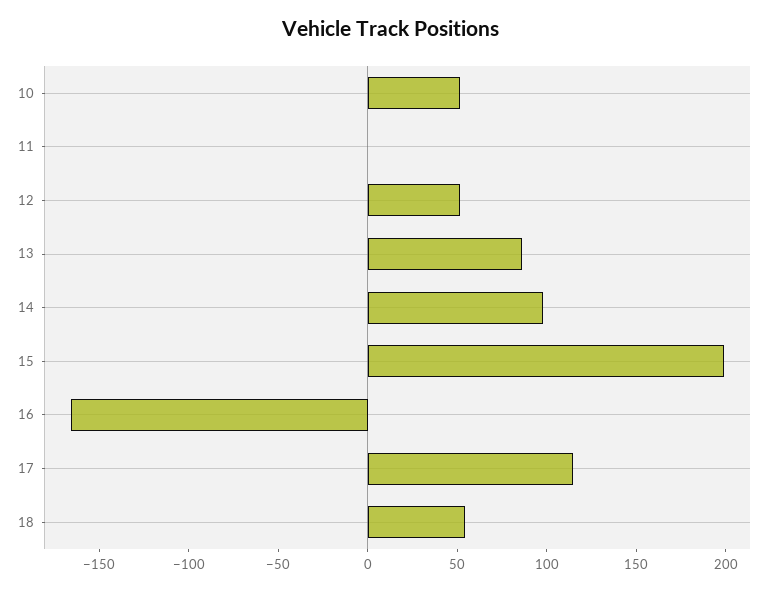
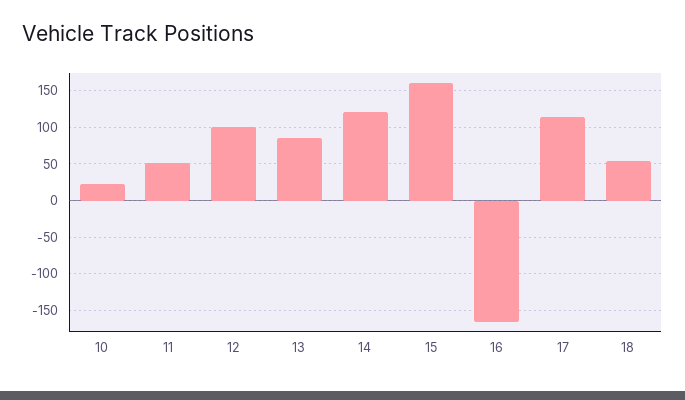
10: 50 -> 20
11: 0 -> 50
12: 50 -> 100
14: 100 -> 120
15: 200 -> 160

